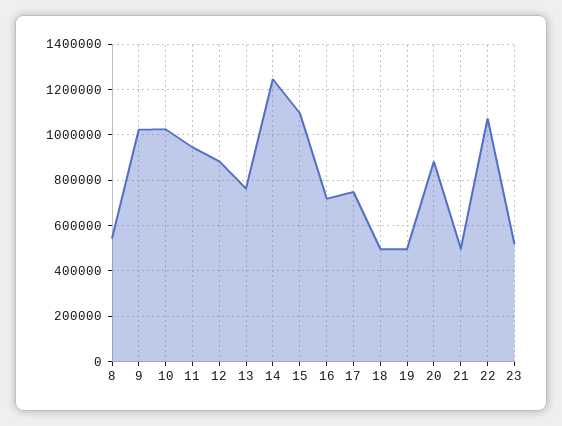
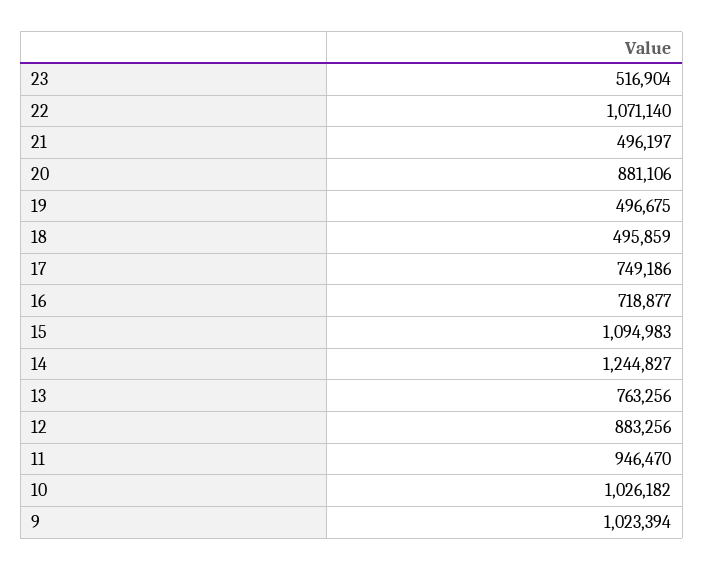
8: 550000 -> none

